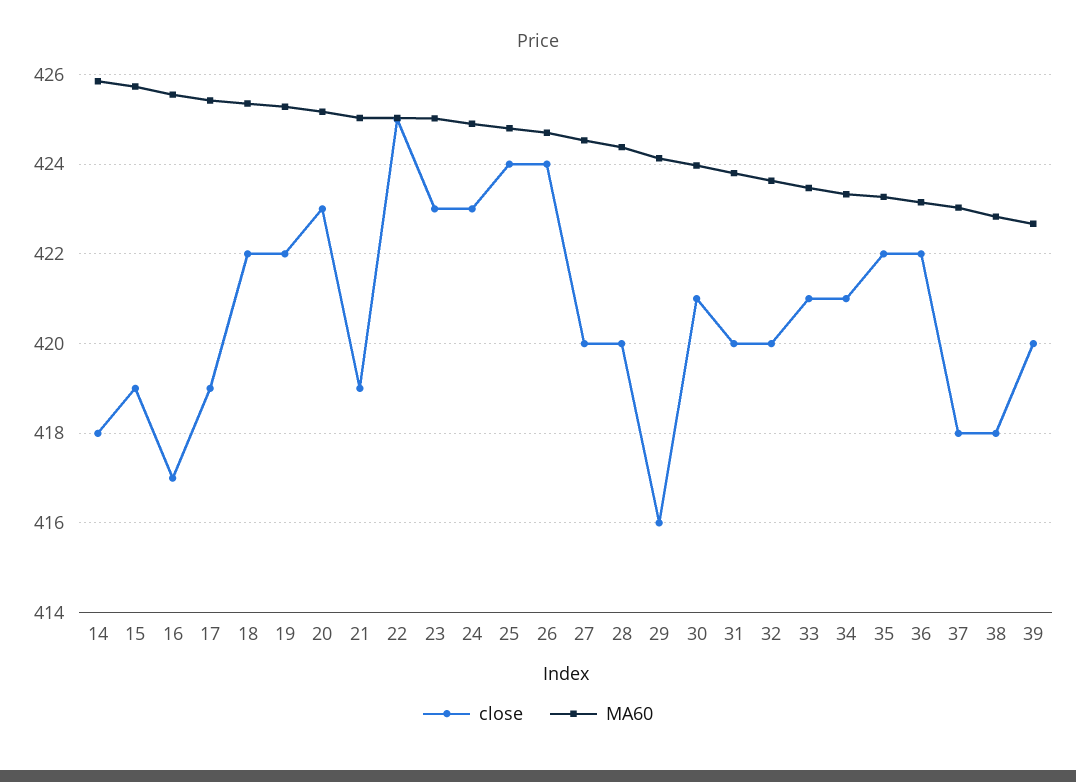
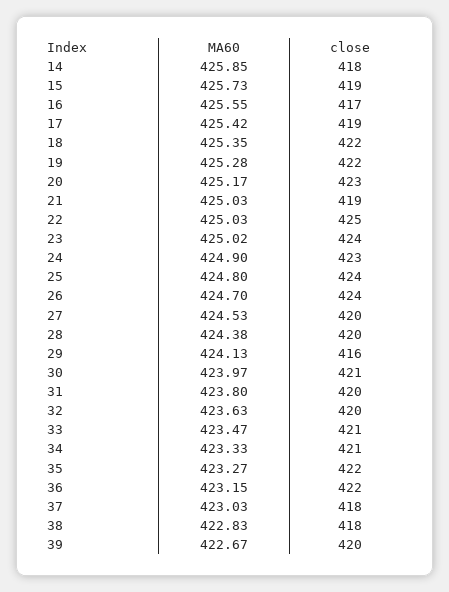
close, 23: 423 -> 424

